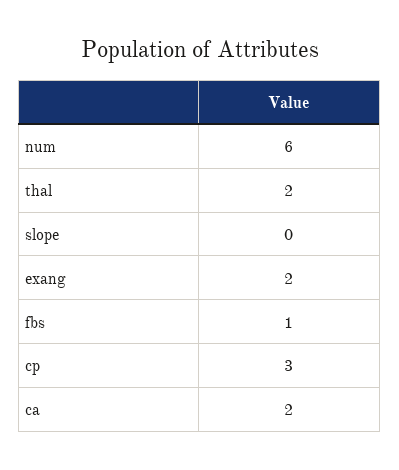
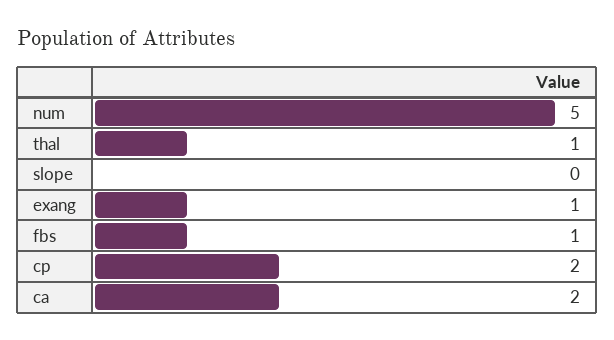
num: 6 -> 5
thal: 2 -> 1
exang: 2 -> 1
cp: 3 -> 2

